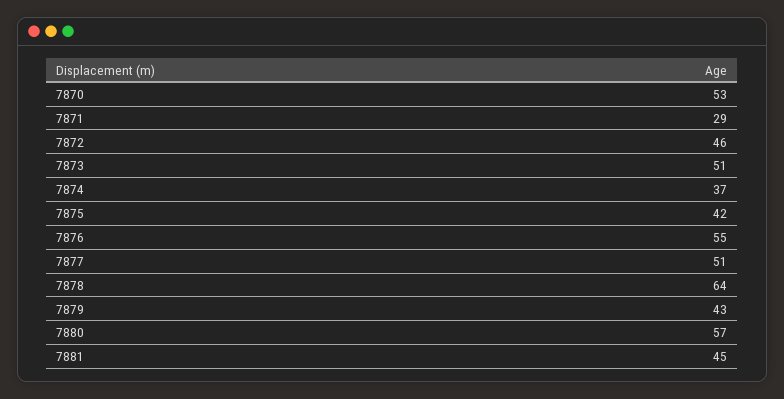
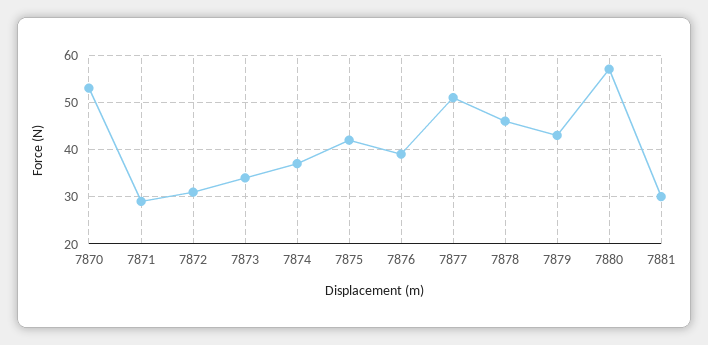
7872: 46 -> 30
7873: 51 -> 35
7876: 55 -> 40
7878: 64 -> 45
7881: 45 -> 30

